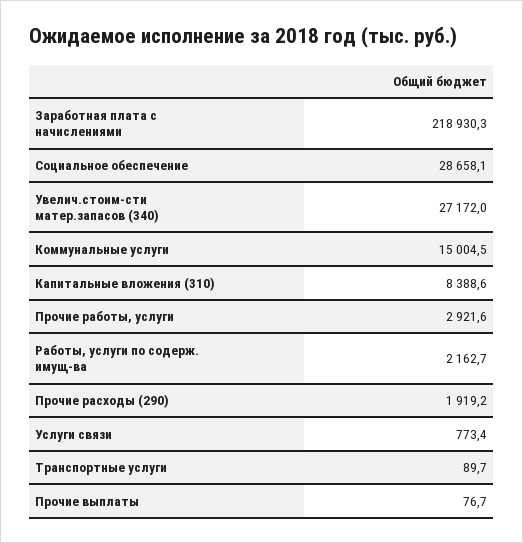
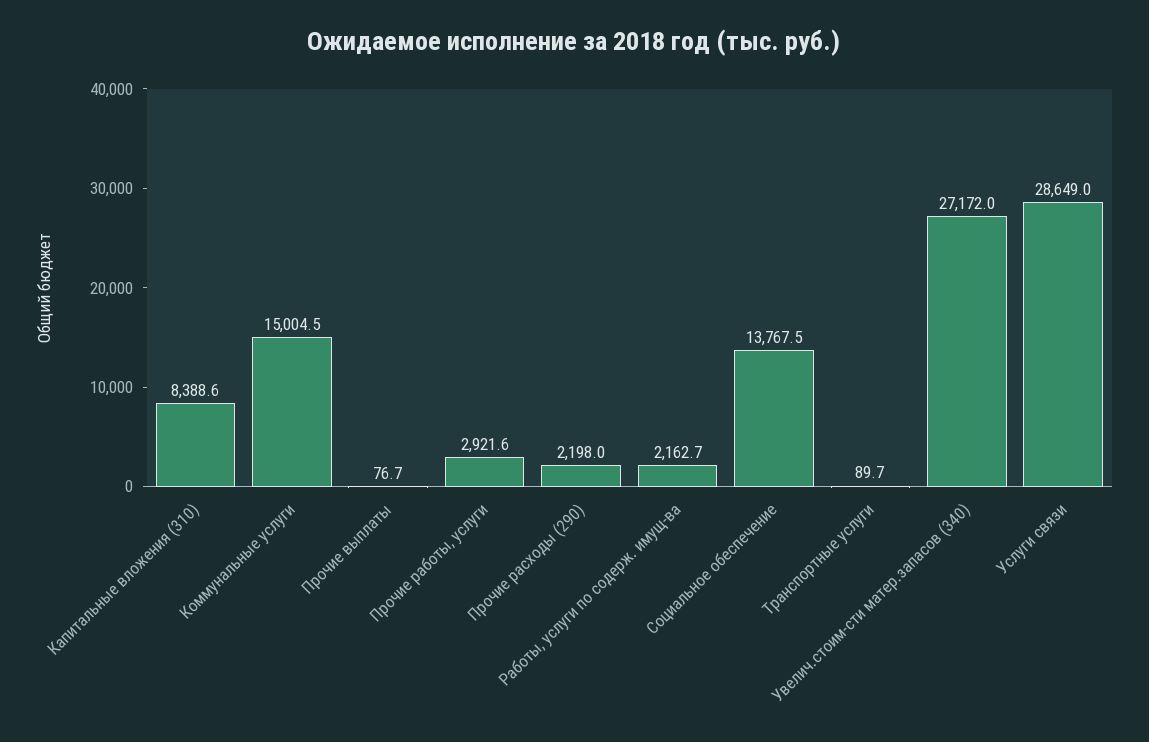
Заработная плата с начислениями: 218930.3 -> none
Социальное обеспечение: 28658.1 -> 13767.5
Прочие расходы (290): 1919.2 -> 2198
Услуги связи: 773.4 -> 28649

